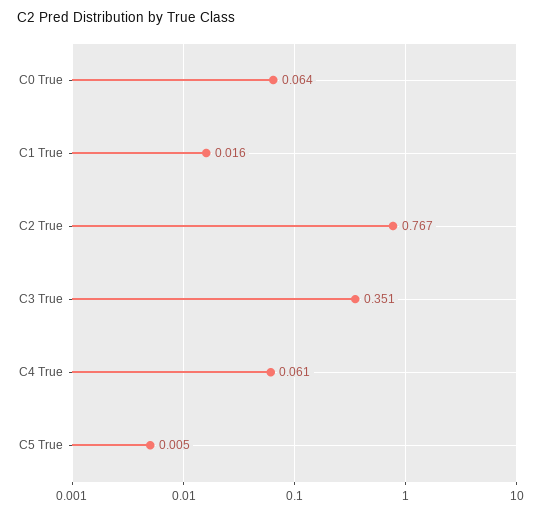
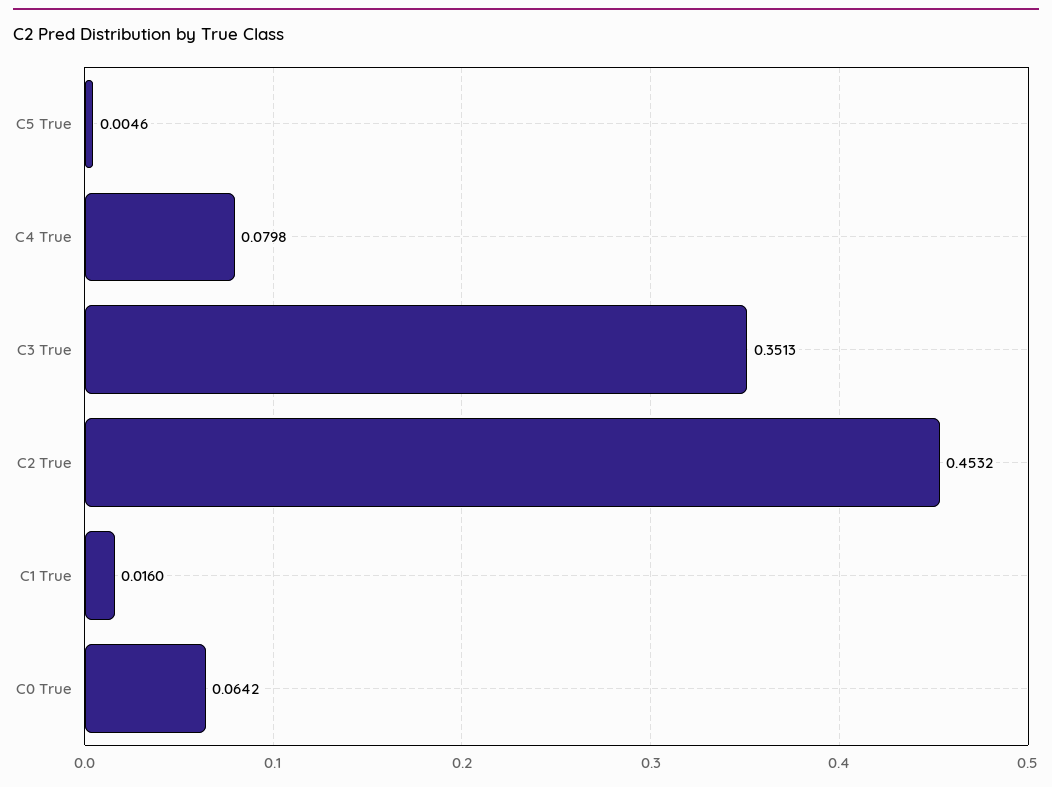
C2 True: 0.767 -> 0.4532
C4 True: 0.061 -> 0.0798

